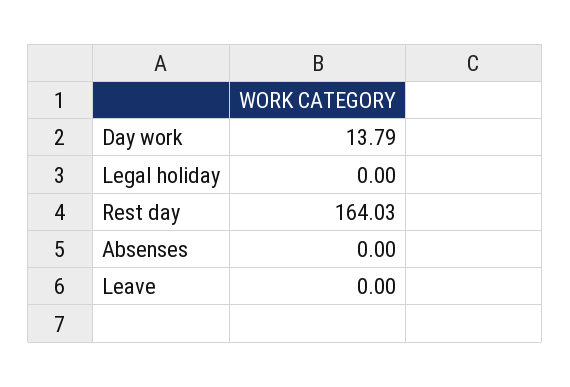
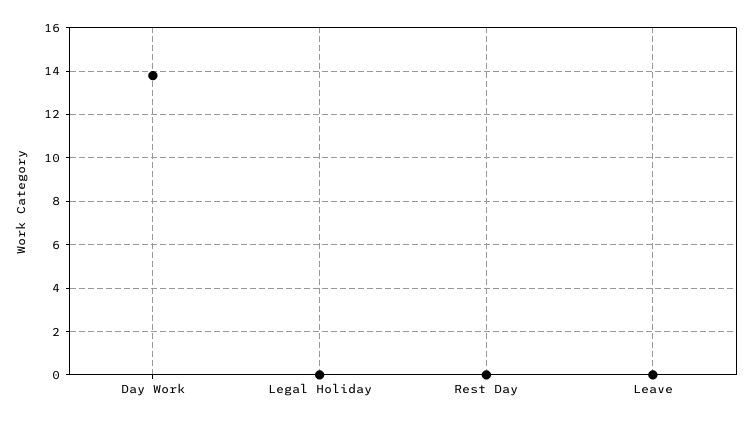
Rest day: 164.03 -> 0
Absenses: 0 -> none

